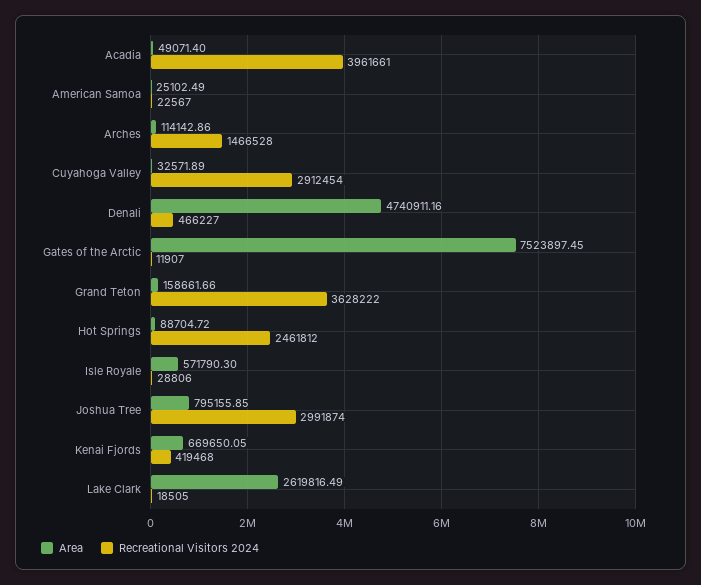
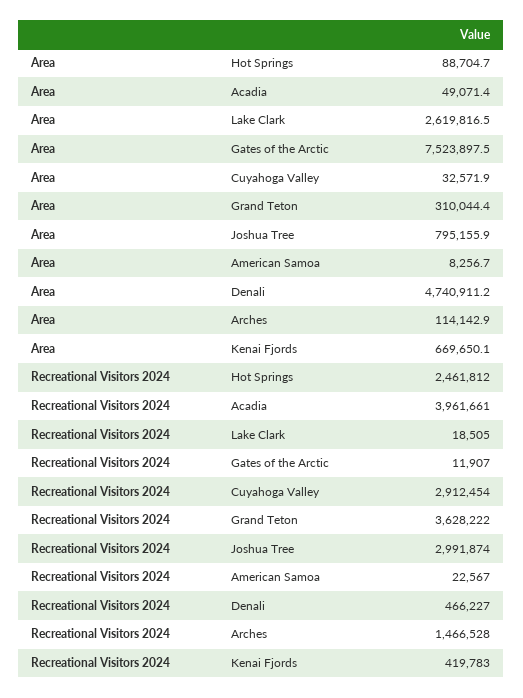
Area, American Samoa: 25102.49 -> 8256.7
Area, Grand Teton: 158661.66 -> 310044.4
Area, Isle Royale: 571790.3 -> none
Recreational Visitors 2024, Isle Royale: 28806 -> none
Recreational Visitors 2024, Kenai Fjords: 419468 -> 419783

